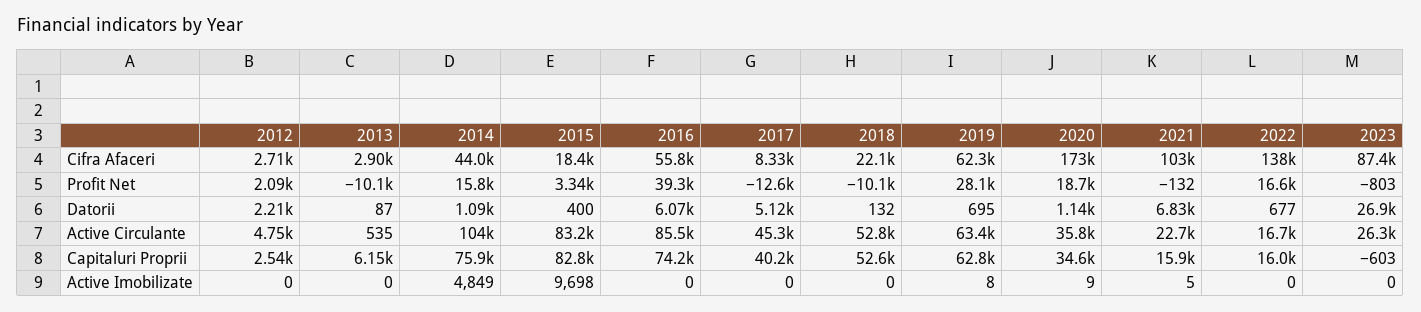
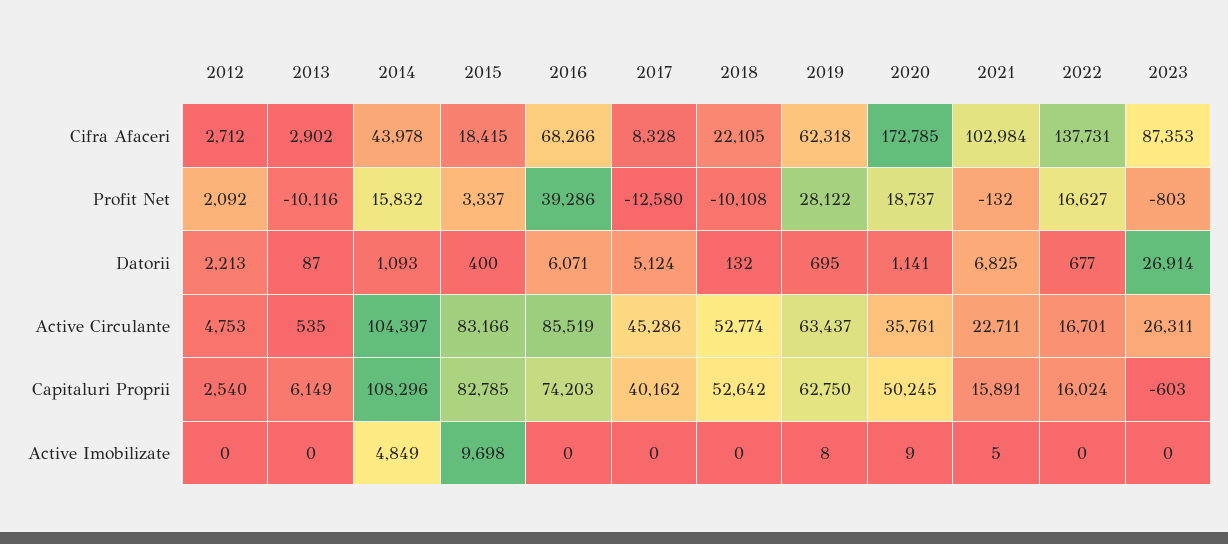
2016, Cifra Afaceri: 55800 -> 68266
2014, Capitaluri Proprii: 75900 -> 108296
2020, Capitaluri Proprii: 34600 -> 50245

